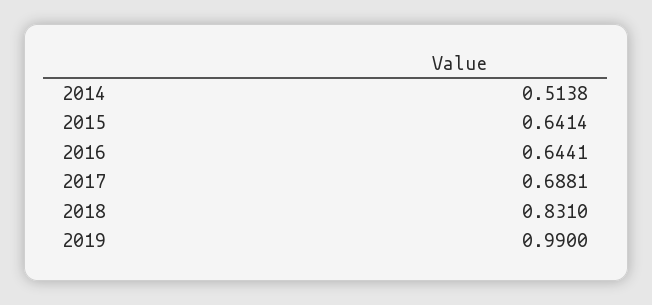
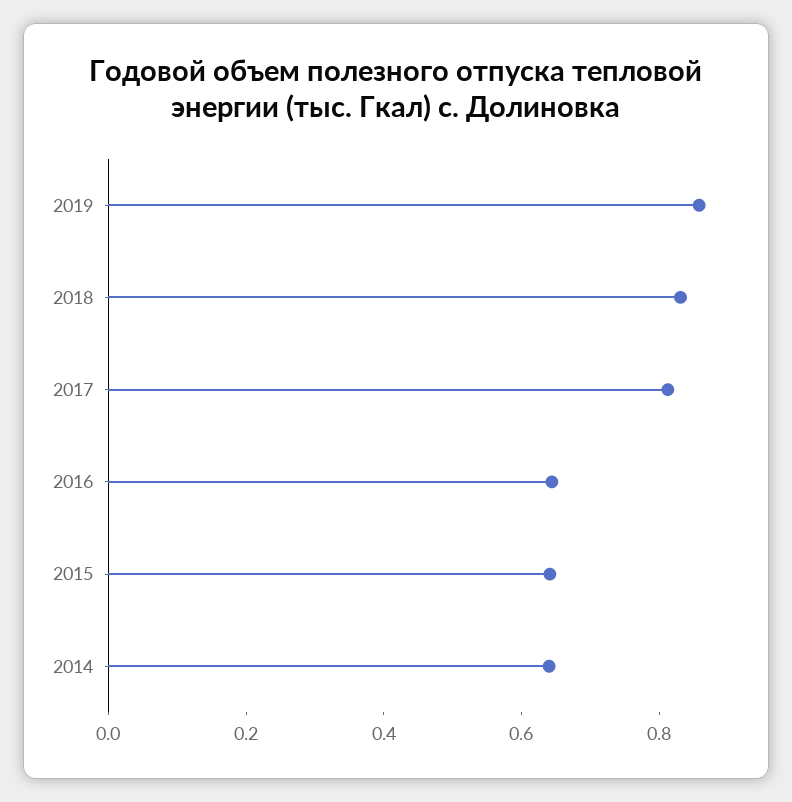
2014: 0.5138 -> 0.65
2017: 0.6881 -> 0.8
2019: 0.99 -> 0.85

